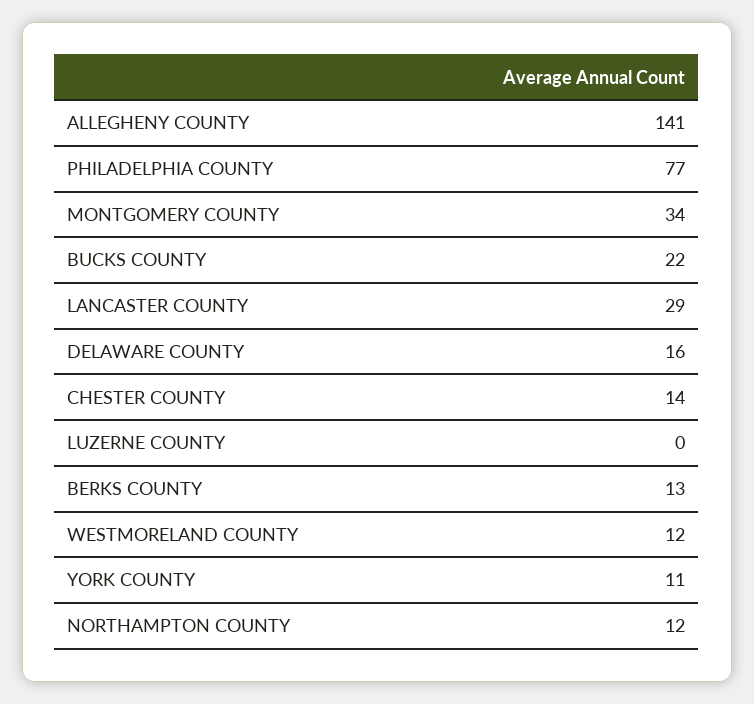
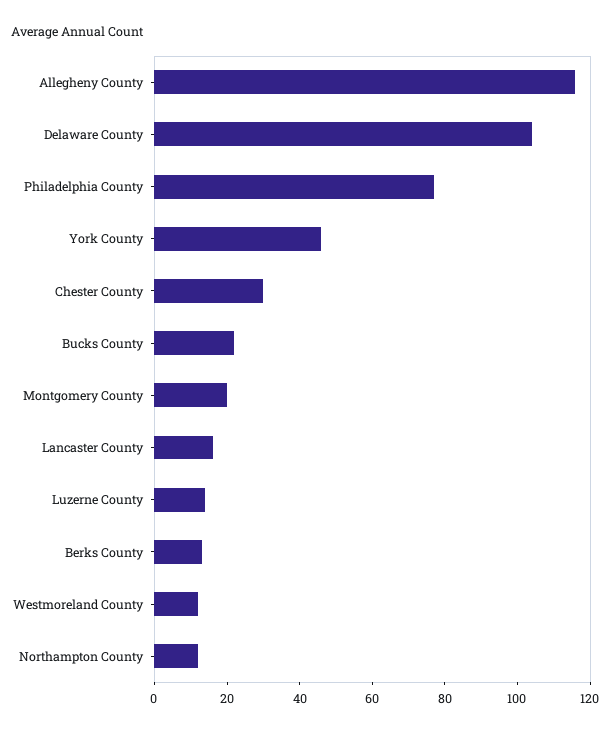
ALLEGHENY COUNTY: 141 -> 115
MONTGOMERY COUNTY: 34 -> 20
LANCASTER COUNTY: 29 -> 15
DELAWARE COUNTY: 16 -> 105
CHESTER COUNTY: 14 -> 30
LUZERNE COUNTY: 0 -> 15
YORK COUNTY: 11 -> 45

